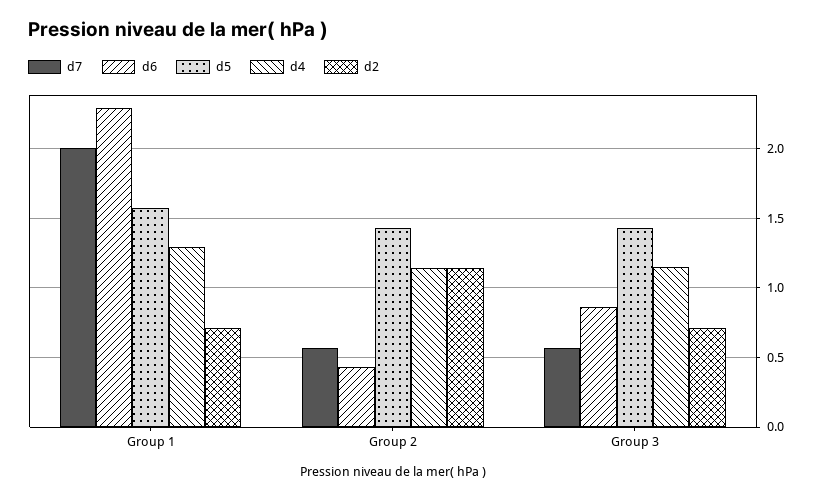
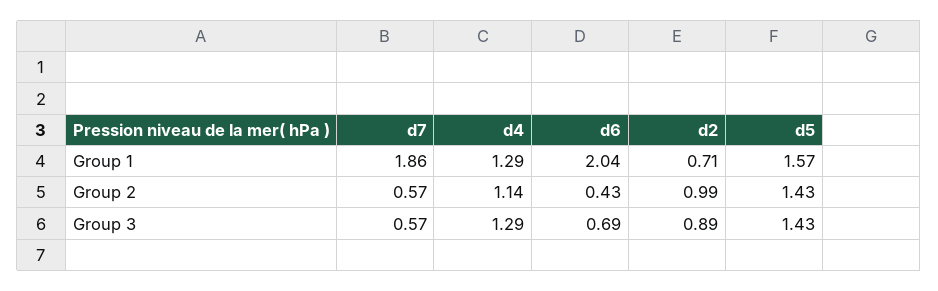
d7, Group 1: 2 -> 1.86
d6, Group 1: 2.3 -> 2.04
d2, Group 2: 1.15 -> 0.99
d6, Group 3: 0.85 -> 0.69
d4, Group 3: 1.15 -> 1.29
d2, Group 3: 0.7 -> 0.89

